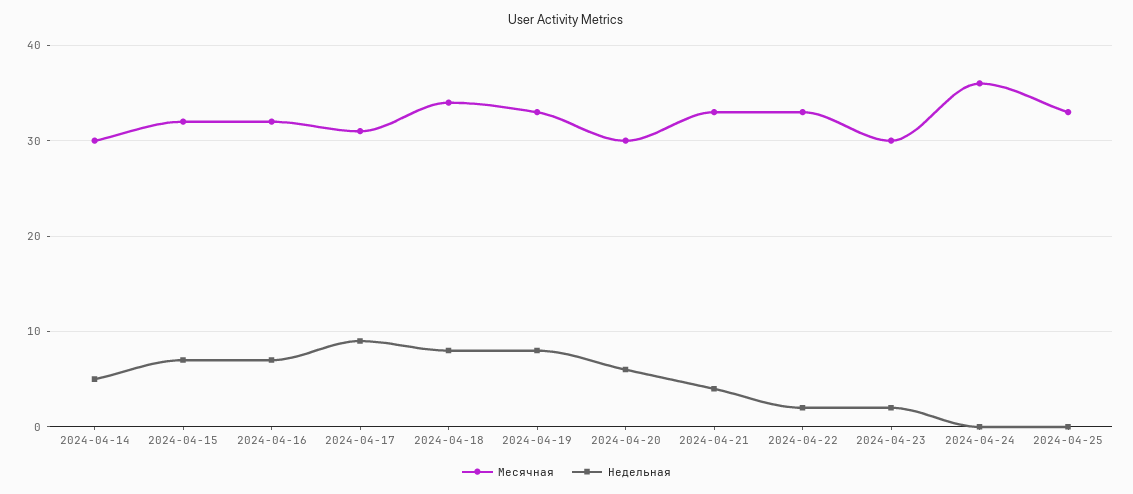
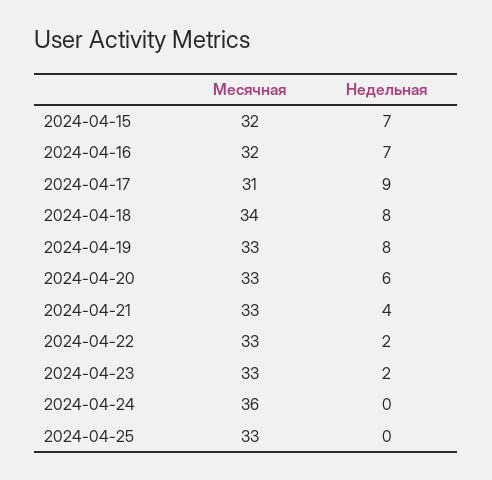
Месячная, 2024-04-14: 30 -> none
Недельная, 2024-04-14: 5 -> none
Месячная, 2024-04-20: 30 -> 33
Месячная, 2024-04-23: 30 -> 33

